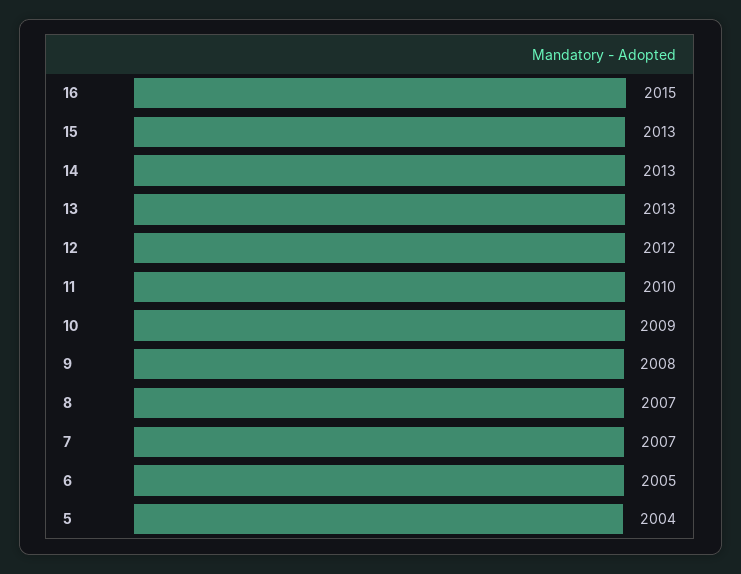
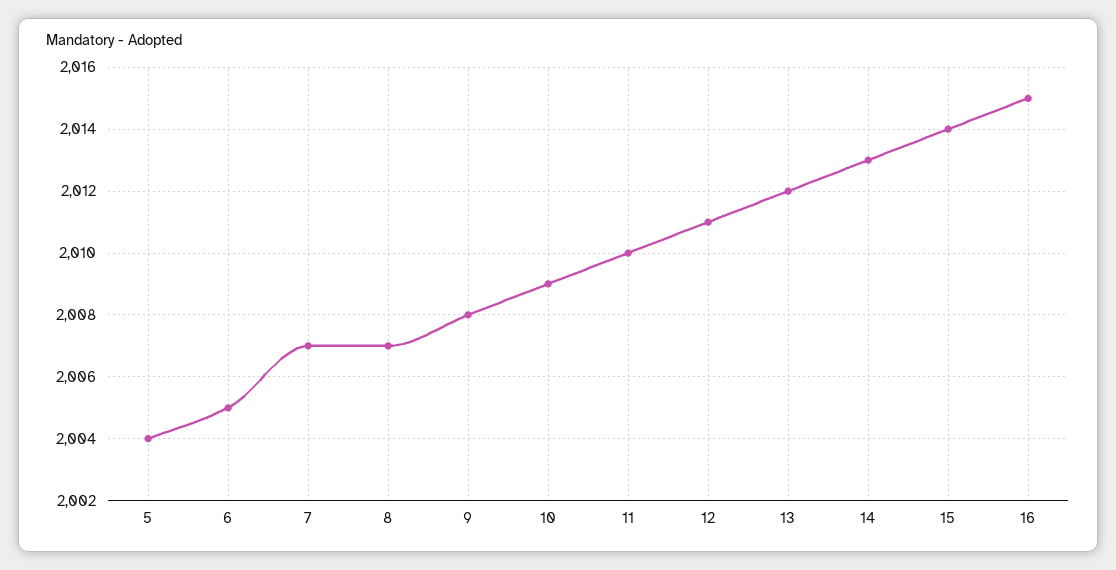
15: 2013 -> 2014
13: 2013 -> 2012
12: 2012 -> 2011

